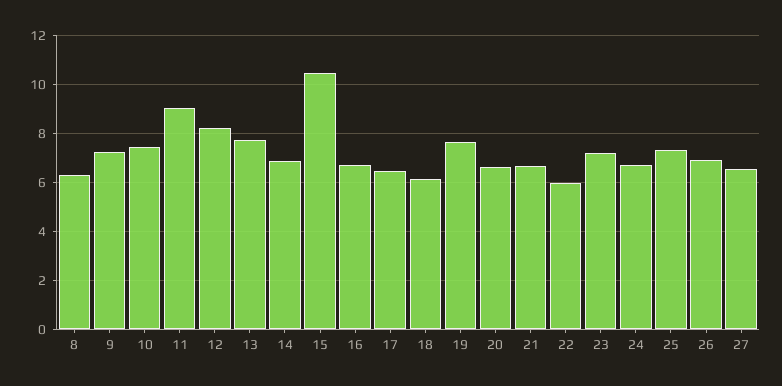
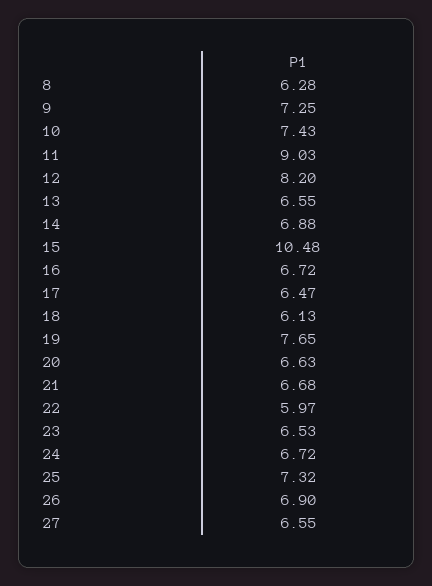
13: 7.75 -> 6.55
23: 7.25 -> 6.53

